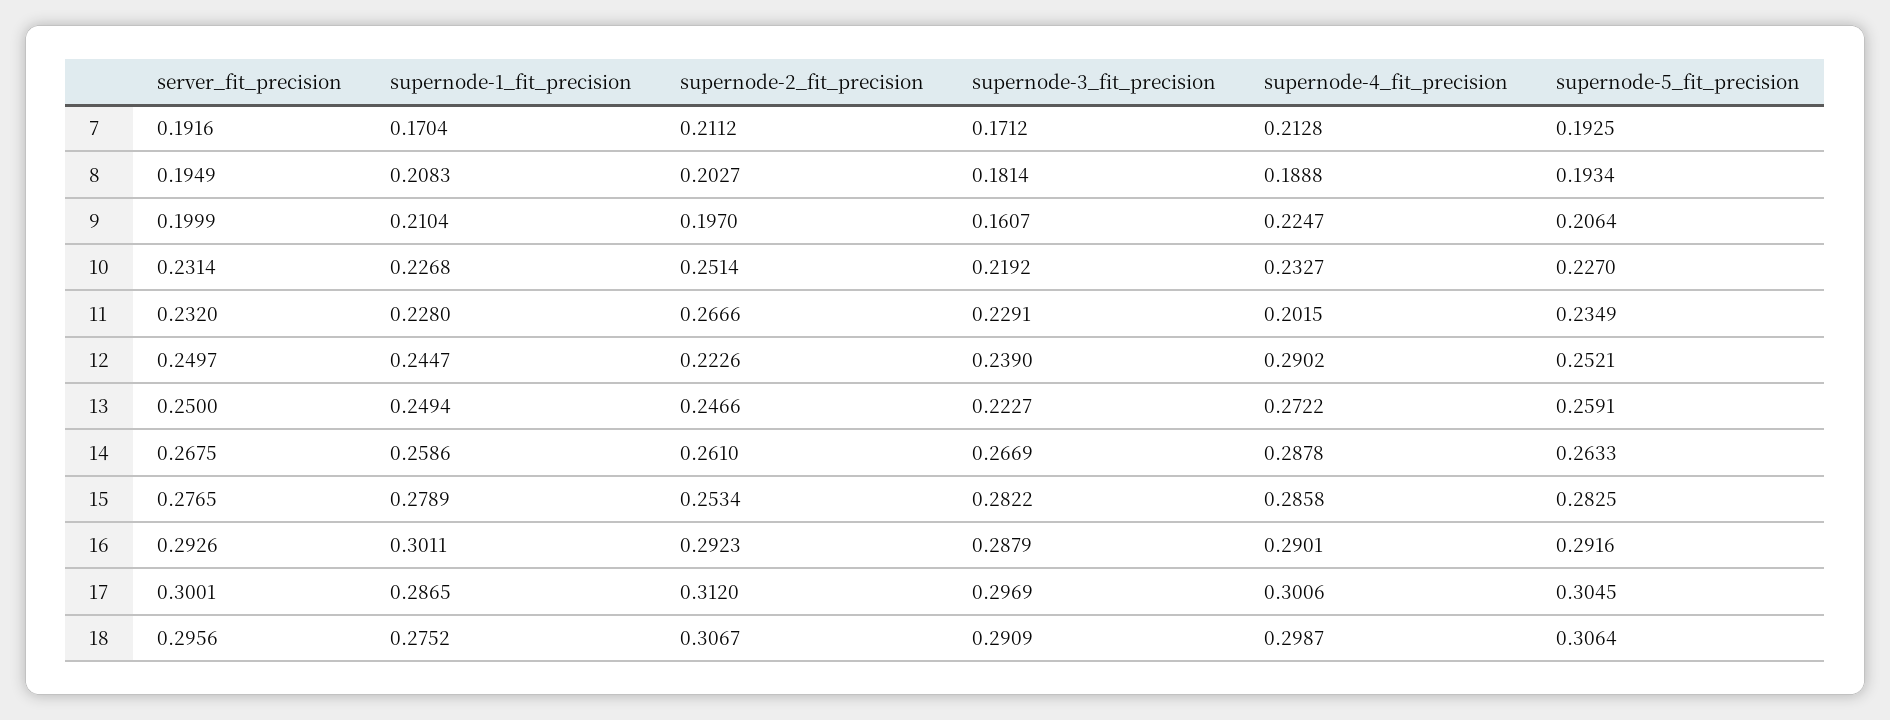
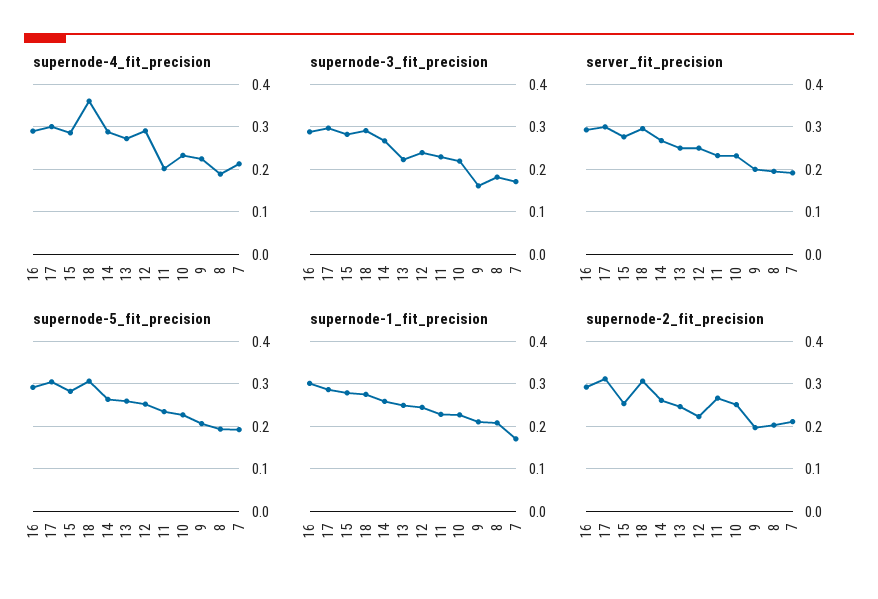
supernode-4_fit_precision, 18: 0.2987 -> 0.36

